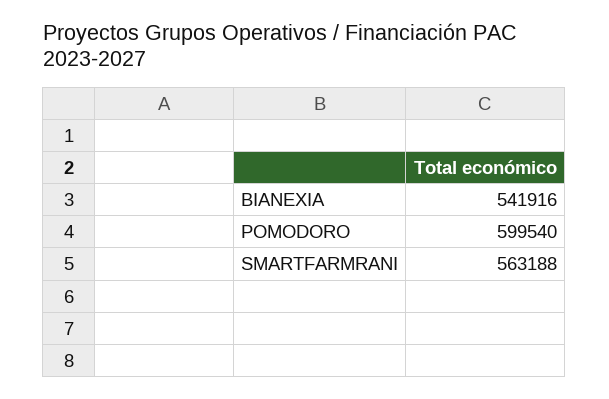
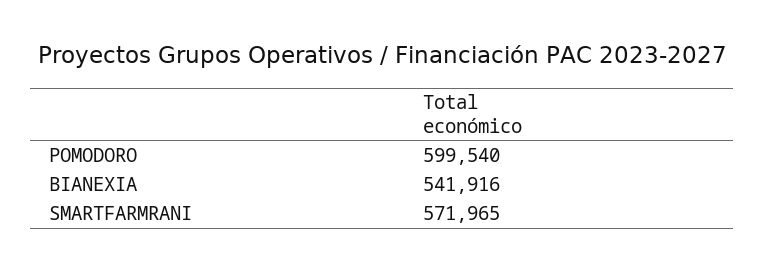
SMARTFARMRANI: 563188 -> 571965

